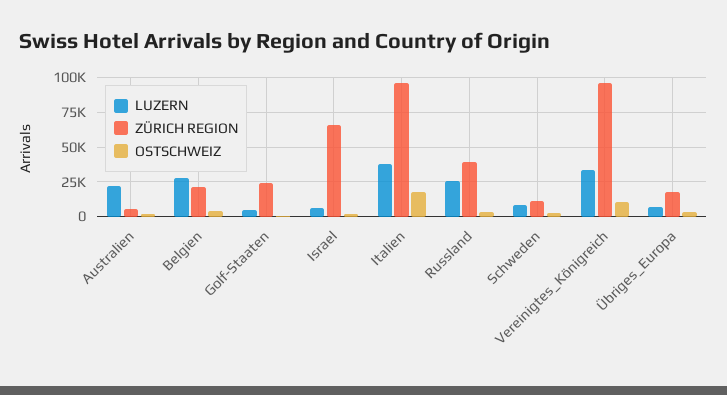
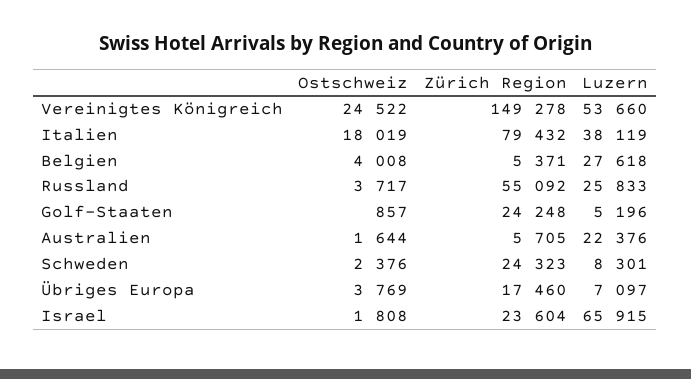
ZÜRICH REGION, Belgien: 20000 -> 5371
LUZERN, Israel: 5000 -> 65915
ZÜRICH REGION, Israel: 65000 -> 23604
ZÜRICH REGION, Italien: 95000 -> 79432
ZÜRICH REGION, Russland: 40000 -> 55092
ZÜRICH REGION, Schweden: 10000 -> 24323
LUZERN, Vereinigtes_Königreich: 35000 -> 53660
ZÜRICH REGION, Vereinigtes_Königreich: 95000 -> 149278
OSTSCHWEIZ, Vereinigtes_Königreich: 10000 -> 24522

